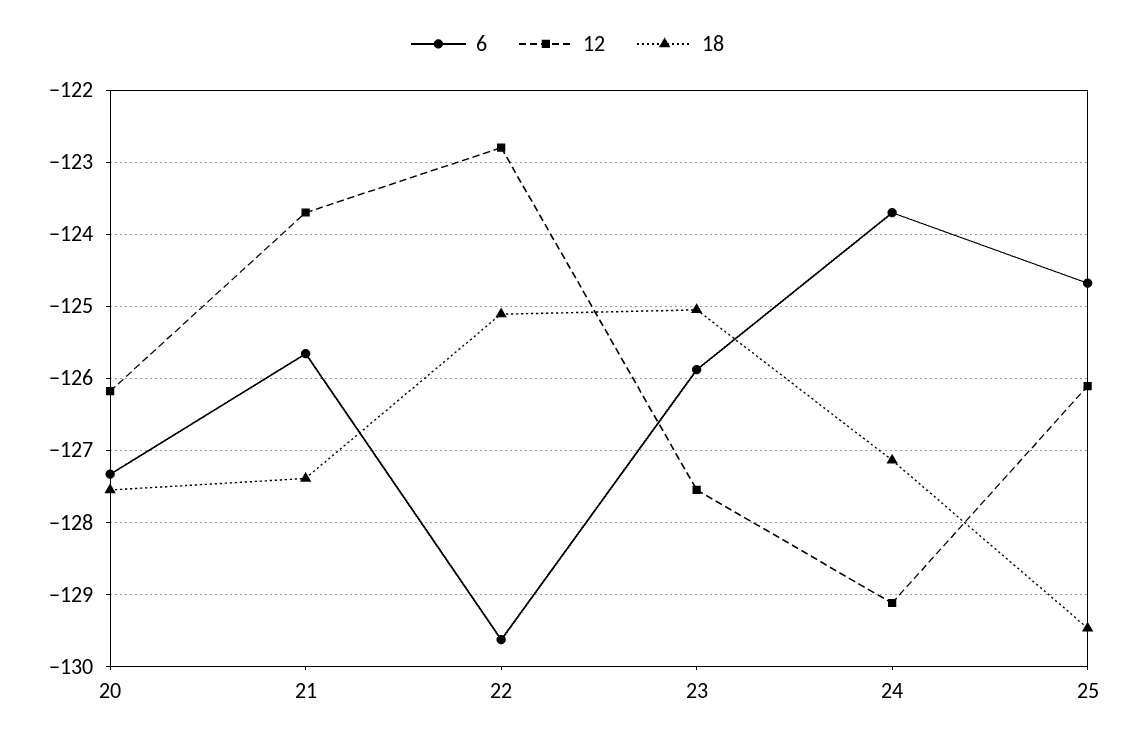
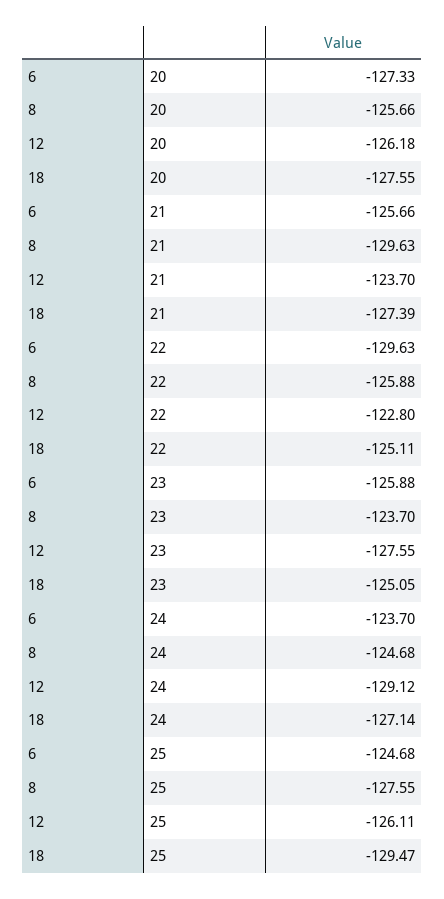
8, 20: none -> -125.66
8, 21: none -> -129.63
8, 22: none -> -125.88
8, 23: none -> -123.7
8, 24: none -> -124.68
8, 25: none -> -127.55

